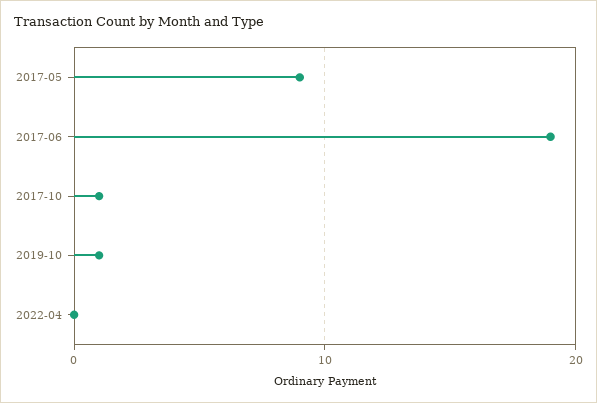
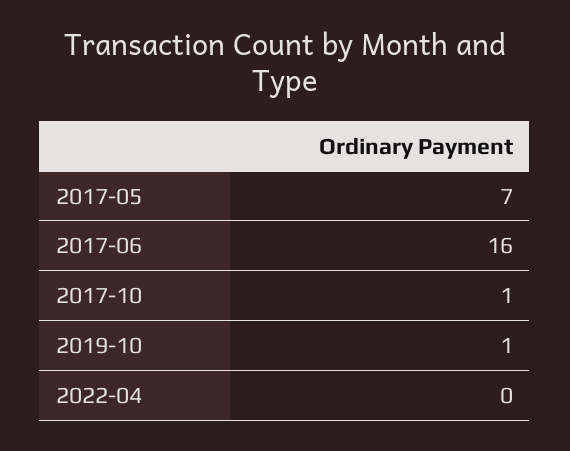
2017-05: 9 -> 7
2017-06: 19 -> 16

